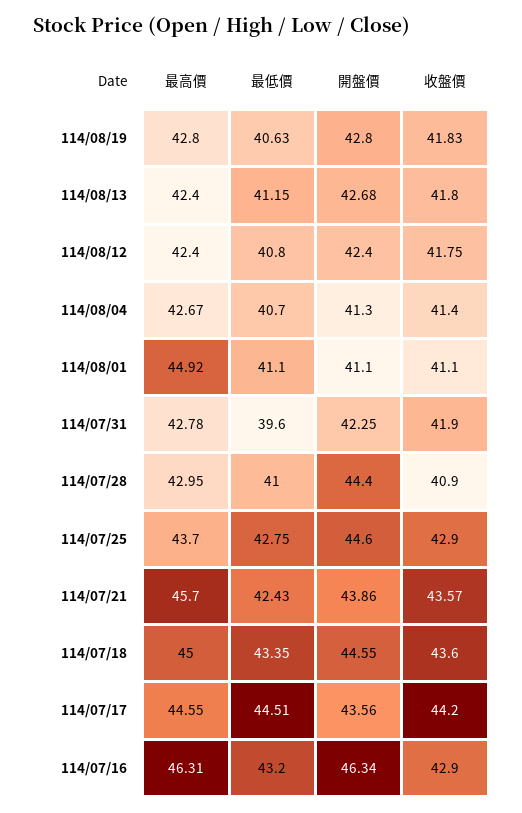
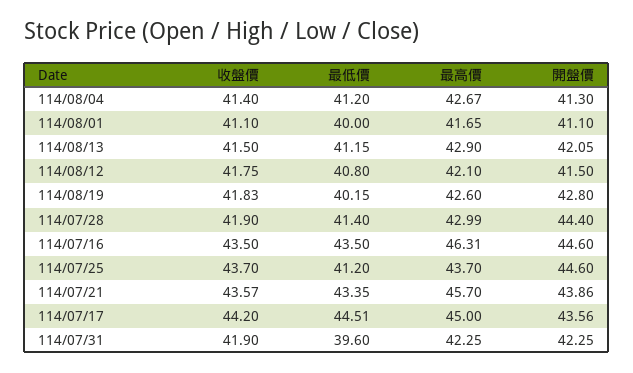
最高價, 114/08/19: 42.8 -> 42.6
最低價, 114/08/19: 40.63 -> 40.15
最高價, 114/08/13: 42.4 -> 42.9
開盤價, 114/08/13: 42.68 -> 42.05
收盤價, 114/08/13: 41.8 -> 41.5
最高價, 114/08/12: 42.4 -> 42.1
開盤價, 114/08/12: 42.4 -> 41.5
最低價, 114/08/04: 40.7 -> 41.2
最高價, 114/08/01: 44.92 -> 41.65
最低價, 114/08/01: 41.1 -> 40
最高價, 114/07/31: 42.78 -> 42.25
最高價, 114/07/28: 42.95 -> 42.99
最低價, 114/07/28: 41 -> 41.4
收盤價, 114/07/28: 40.9 -> 41.9
最低價, 114/07/25: 42.75 -> 41.2
收盤價, 114/07/25: 42.9 -> 43.7
最低價, 114/07/21: 42.43 -> 43.35
最高價, 114/07/18: 45 -> none
最低價, 114/07/18: 43.35 -> none
開盤價, 114/07/18: 44.55 -> none
收盤價, 114/07/18: 43.6 -> none
最高價, 114/07/17: 44.55 -> 45
最低價, 114/07/16: 43.2 -> 43.5
開盤價, 114/07/16: 46.34 -> 44.6
收盤價, 114/07/16: 42.9 -> 43.5

